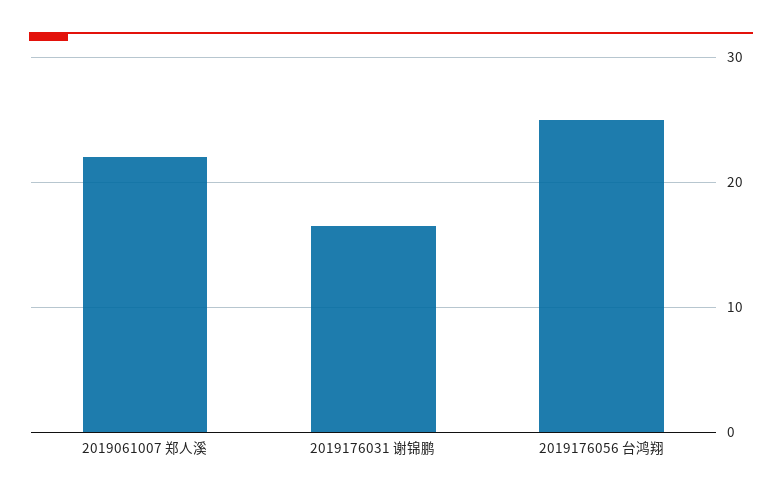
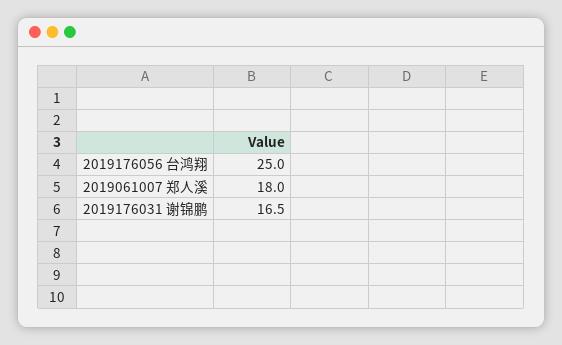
2019061007 郑人溪: 22 -> 18

